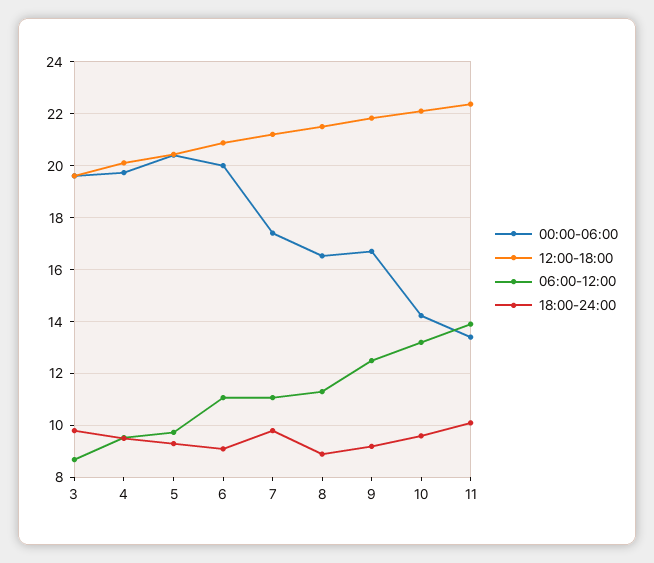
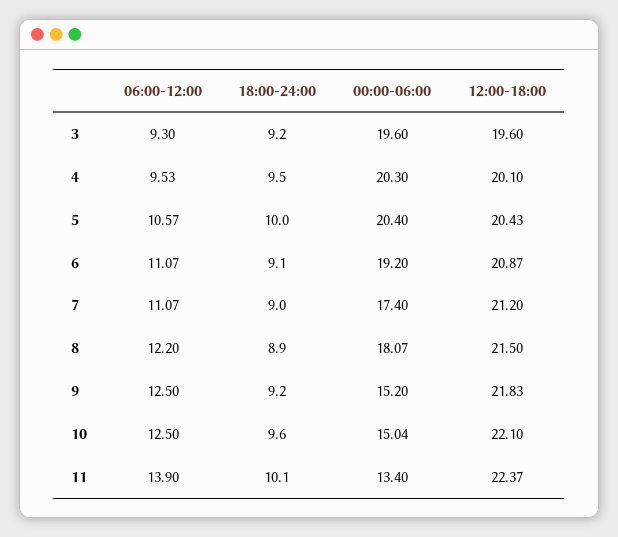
06:00-12:00, 3: 8.75 -> 9.3
18:00-24:00, 3: 9.75 -> 9.2
00:00-06:00, 4: 19.75 -> 20.3
06:00-12:00, 5: 9.75 -> 10.57
18:00-24:00, 5: 9.25 -> 10
00:00-06:00, 6: 20 -> 19.2
18:00-24:00, 7: 9.75 -> 9
00:00-06:00, 8: 16.5 -> 18.07
06:00-12:00, 8: 11.25 -> 12.2
00:00-06:00, 9: 16.75 -> 15.2
00:00-06:00, 10: 14.25 -> 15.04
06:00-12:00, 10: 13.25 -> 12.5

